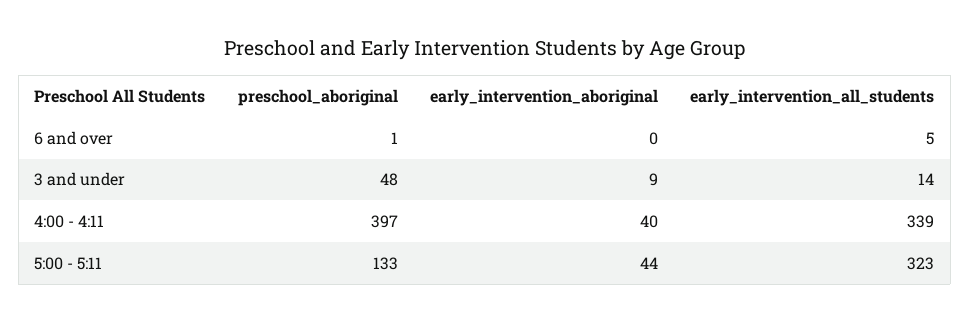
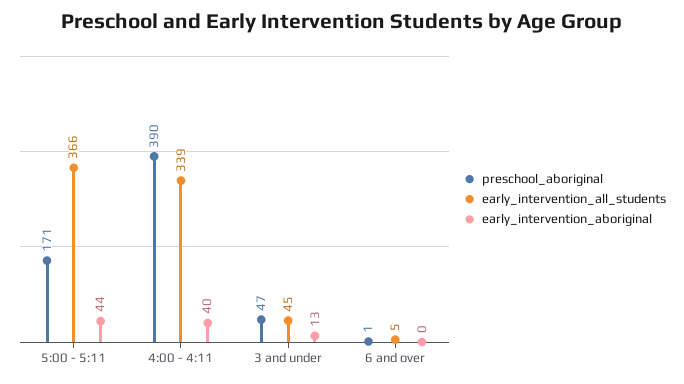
preschool_aboriginal, 3 and under: 48 -> 47
early_intervention_aboriginal, 3 and under: 9 -> 13
early_intervention_all_students, 3 and under: 14 -> 45
preschool_aboriginal, 4:00 - 4:11: 397 -> 390
preschool_aboriginal, 5:00 - 5:11: 133 -> 171
early_intervention_all_students, 5:00 - 5:11: 323 -> 366

